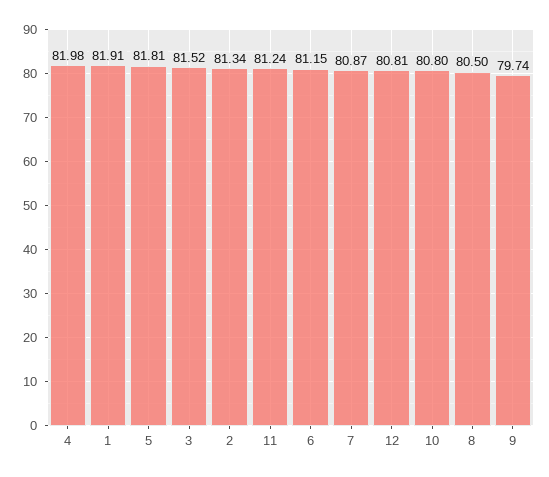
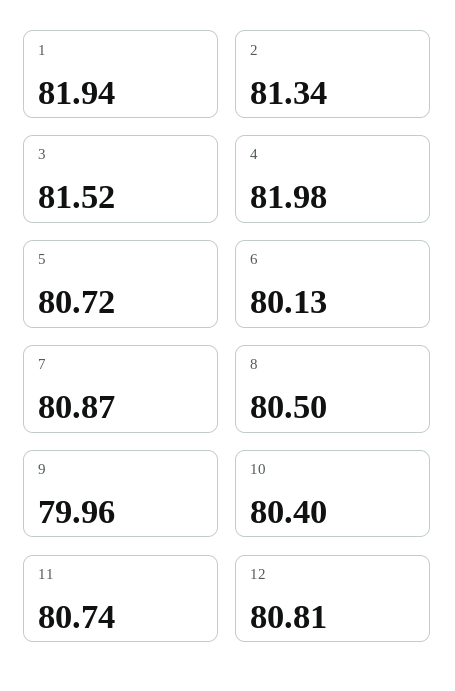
1: 81.91 -> 81.94
5: 81.81 -> 80.72
11: 81.24 -> 80.74
6: 81.15 -> 80.13
10: 80.8 -> 80.4
9: 79.74 -> 79.96

